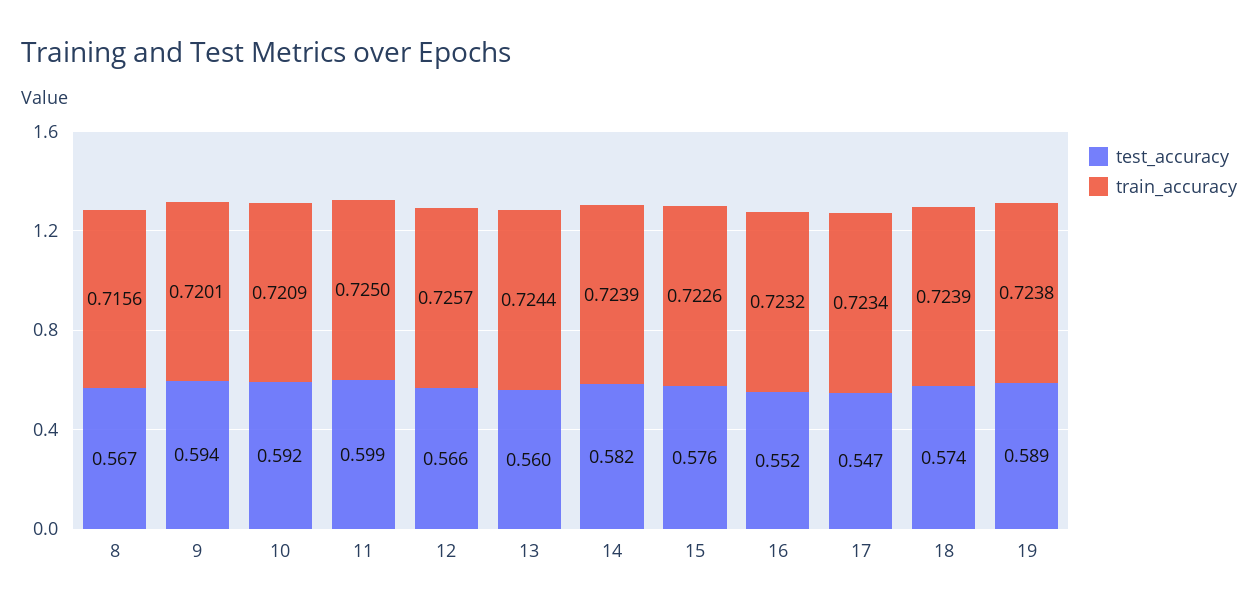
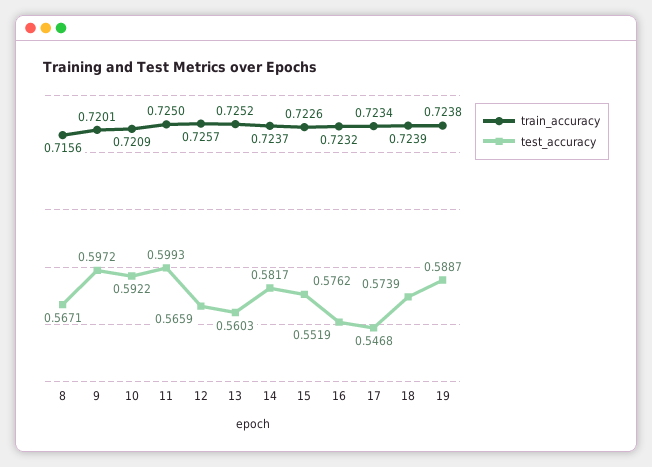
test_accuracy, 9: 0.594 -> 0.5972
train_accuracy, 13: 0.7244 -> 0.7252
train_accuracy, 14: 0.7239 -> 0.7237

